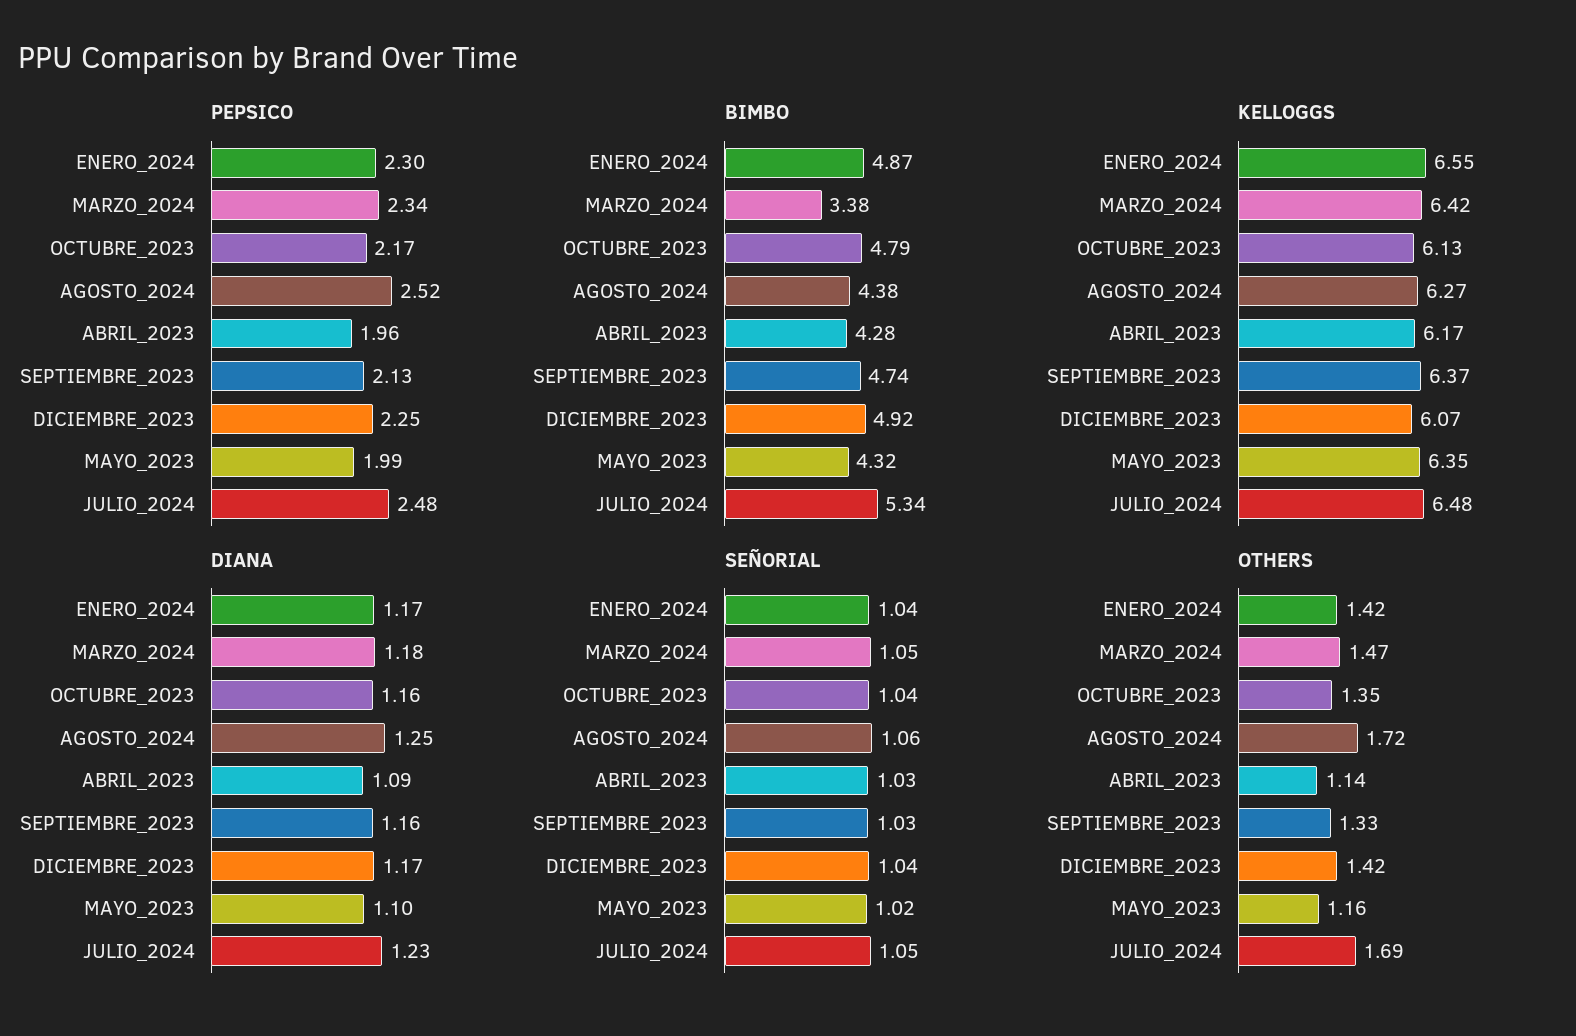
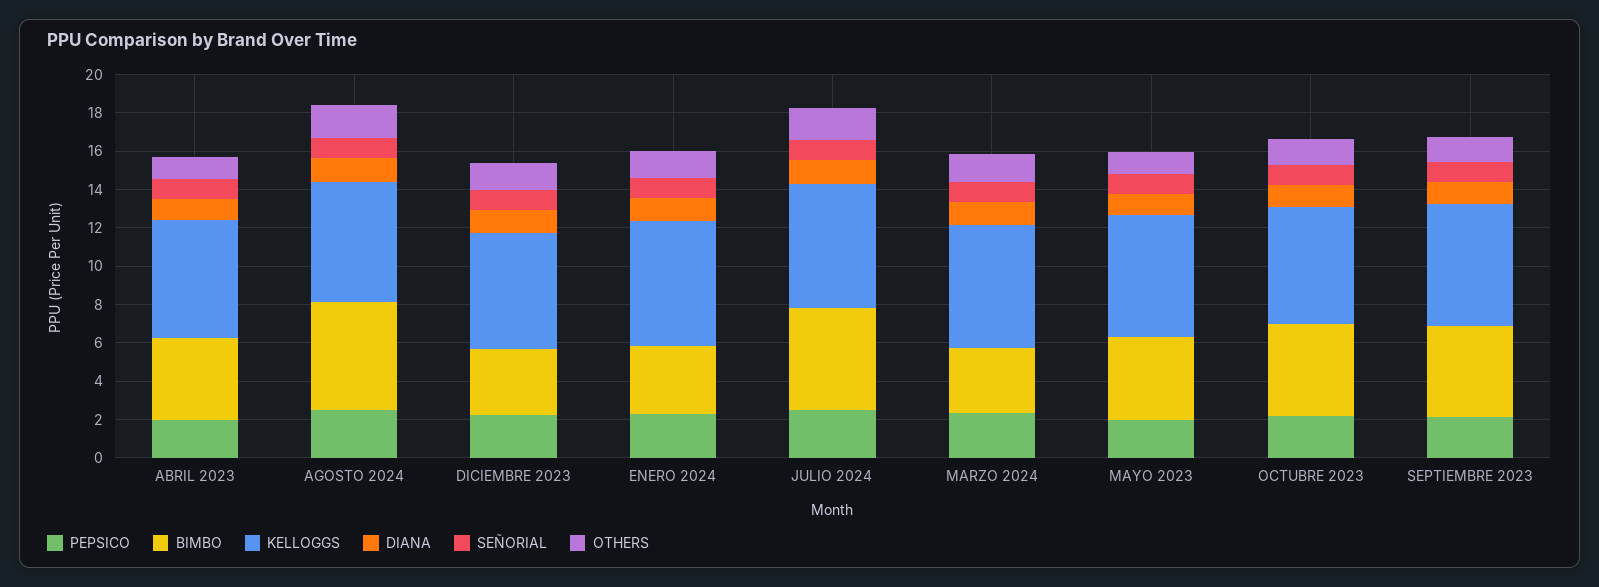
BIMBO, ENERO_2024: 4.87 -> 3.5
BIMBO, AGOSTO_2024: 4.38 -> 5.5
BIMBO, DICIEMBRE_2023: 4.92 -> 3.5

